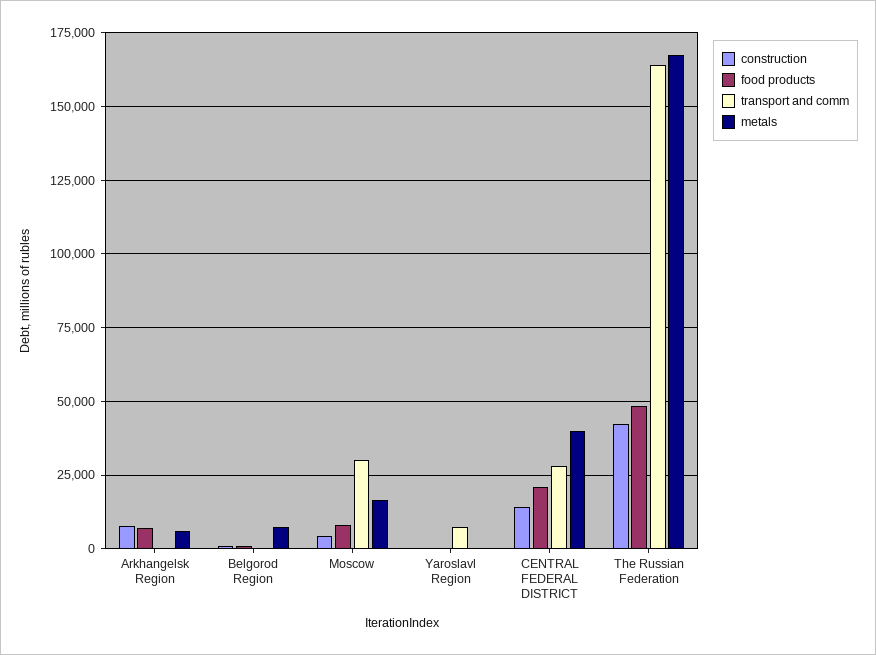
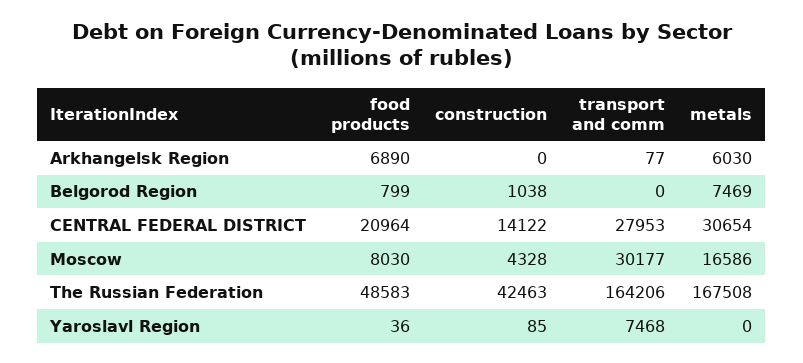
construction, Arkhangelsk Region: 7500 -> 0
metals, CENTRAL FEDERAL DISTRICT: 40000 -> 30654

